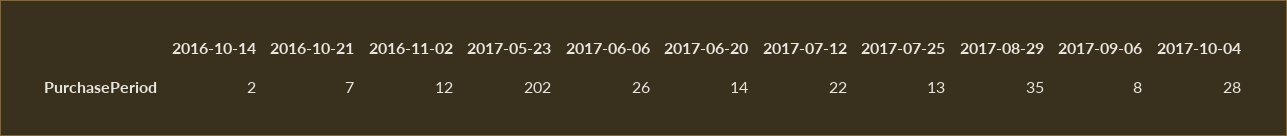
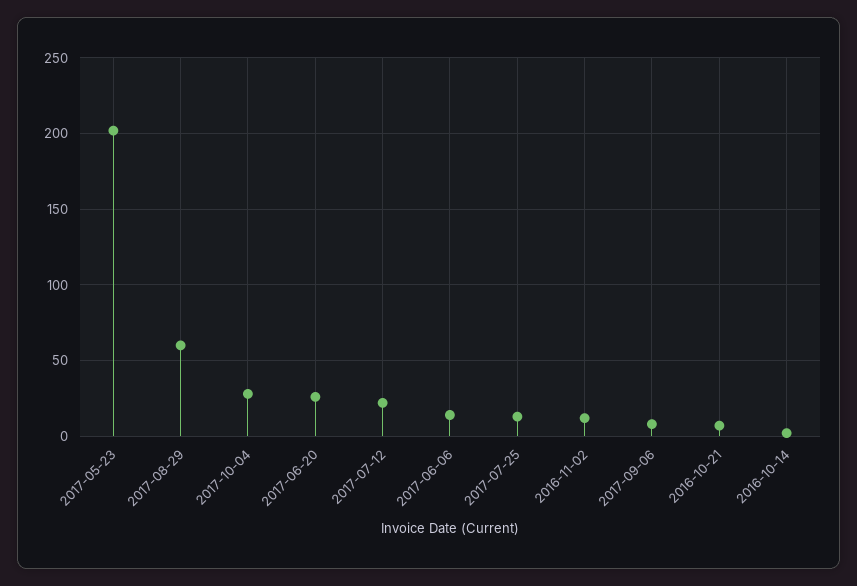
2017-06-06: 26 -> 15
2017-06-20: 14 -> 25
2017-08-29: 35 -> 60

